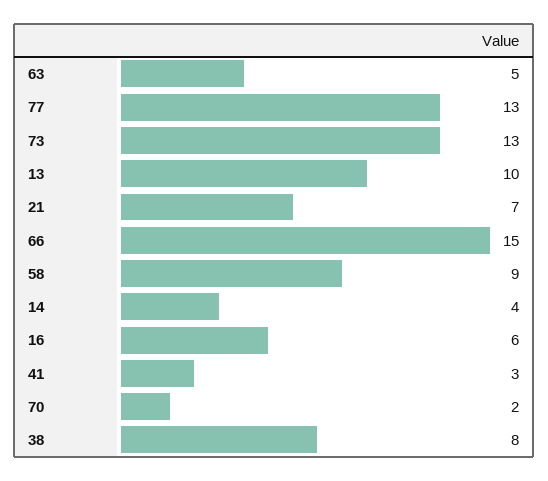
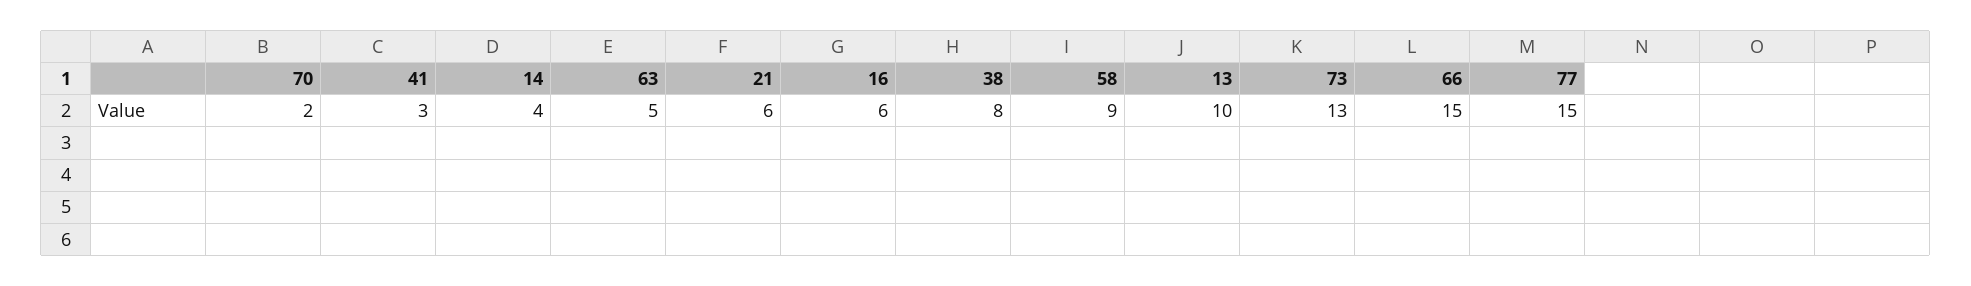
77: 13 -> 15
21: 7 -> 6

